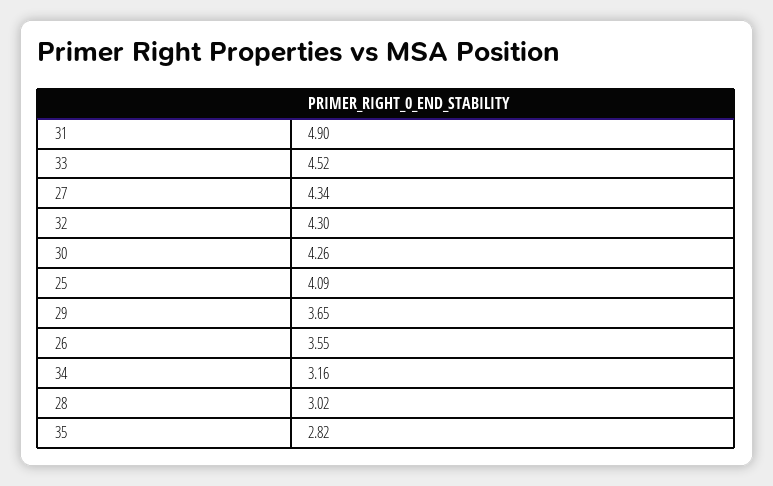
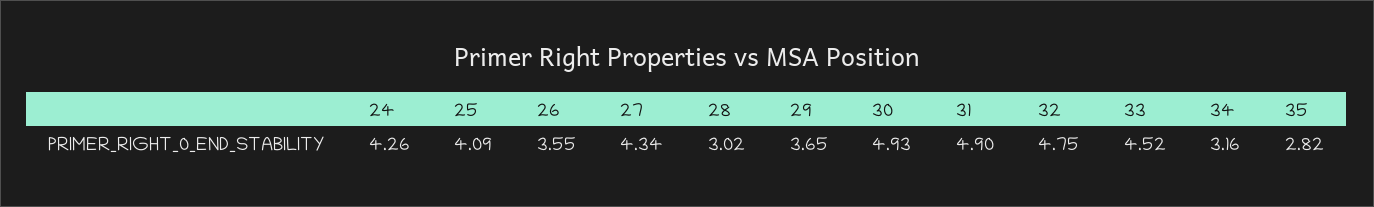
32: 4.3 -> 4.75
30: 4.26 -> 4.93
24: none -> 4.26

